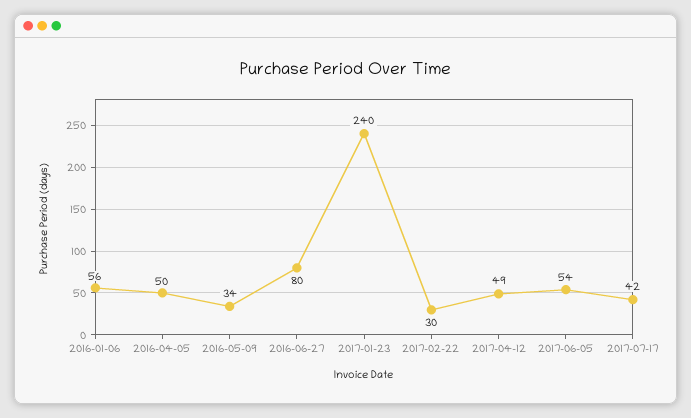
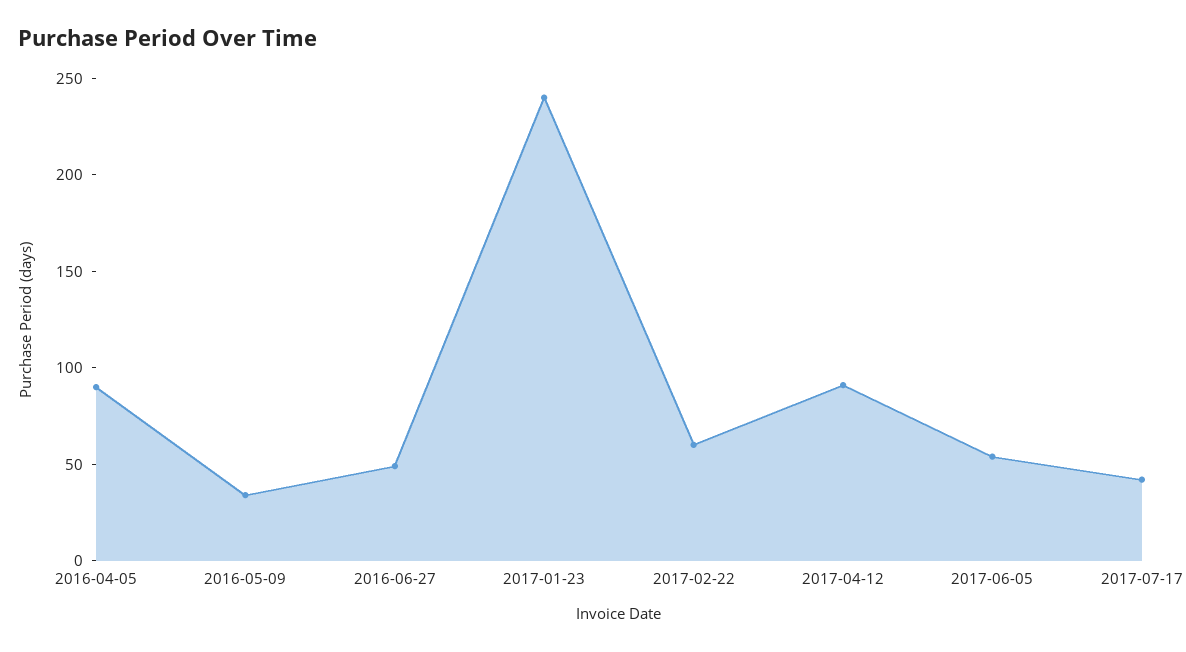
2016-01-06: 56 -> none
2016-04-05: 50 -> 90
2016-06-27: 80 -> 50
2017-02-22: 30 -> 60
2017-04-12: 49 -> 90

